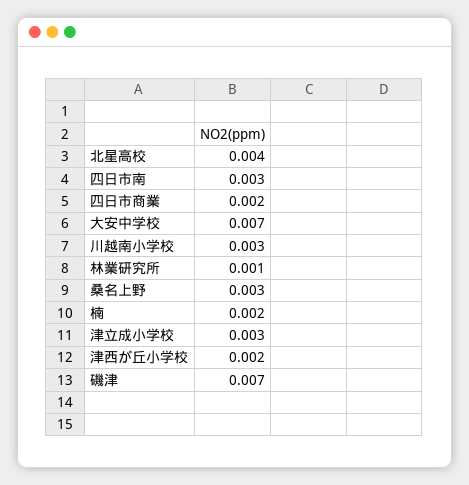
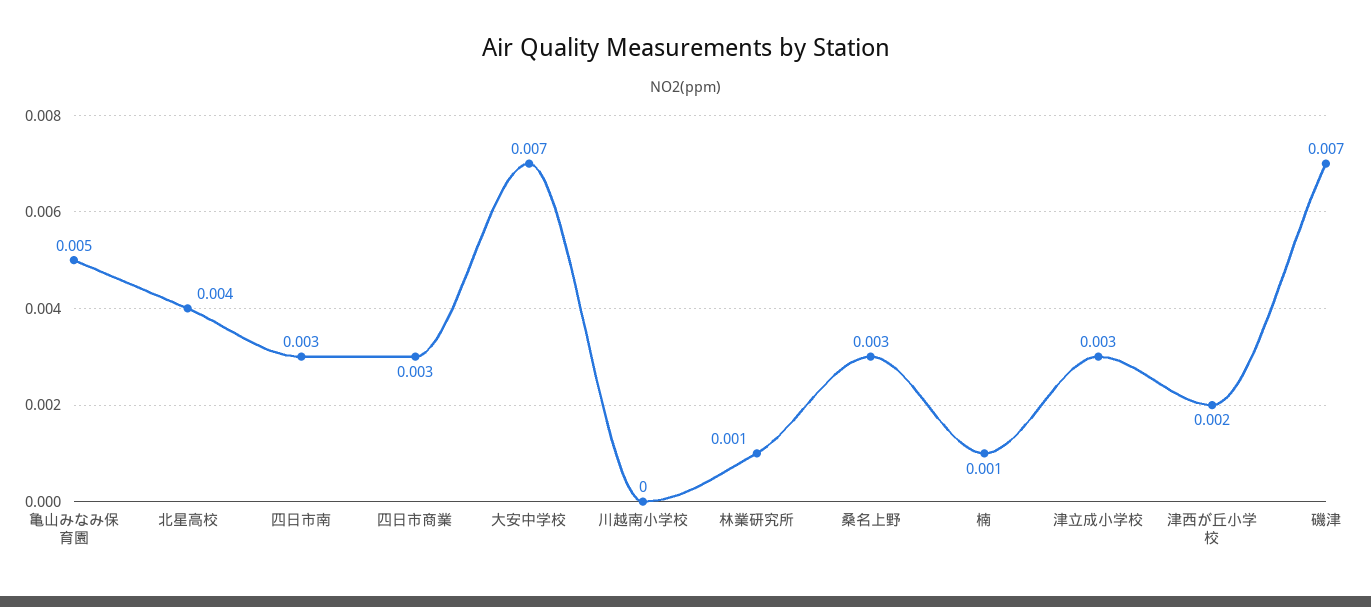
四日市商業: 0.002 -> 0.003
川越南小学校: 0.003 -> 0
楠: 0.002 -> 0.001
亀山みなみ保育園: none -> 0.005

